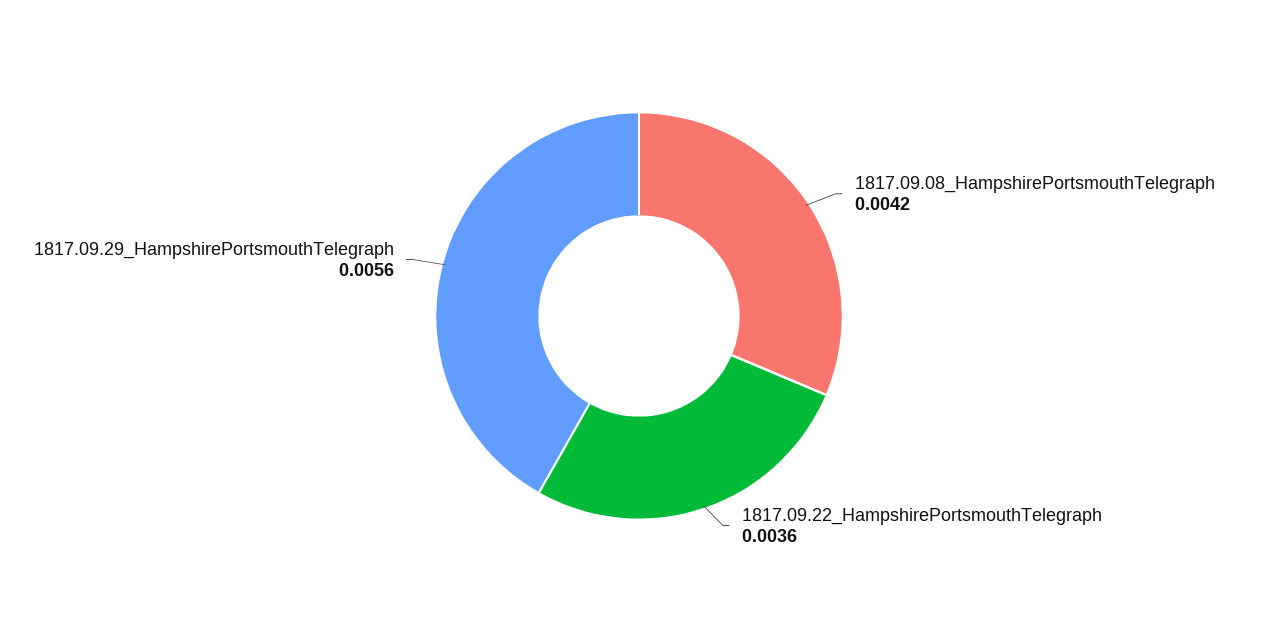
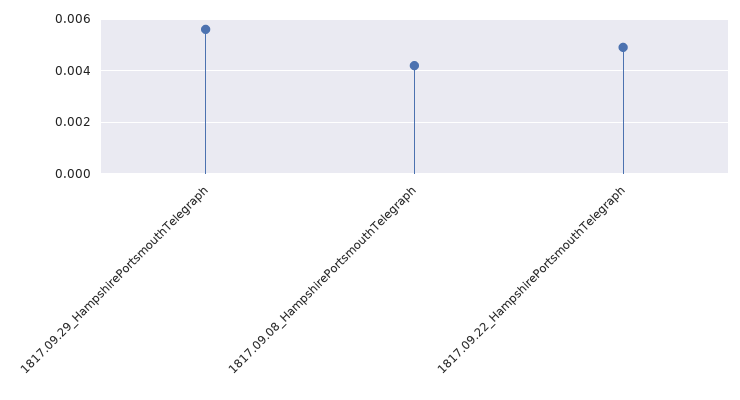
1817.09.22_HampshirePortsmouthTelegraph: 0.0036 -> 0.005

